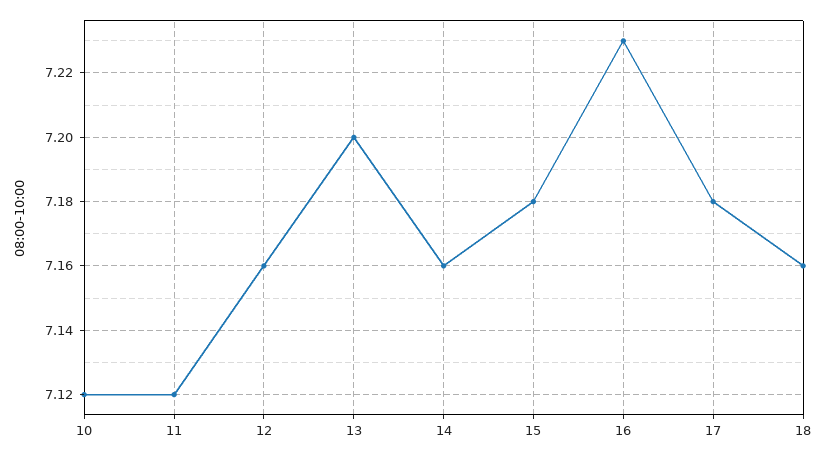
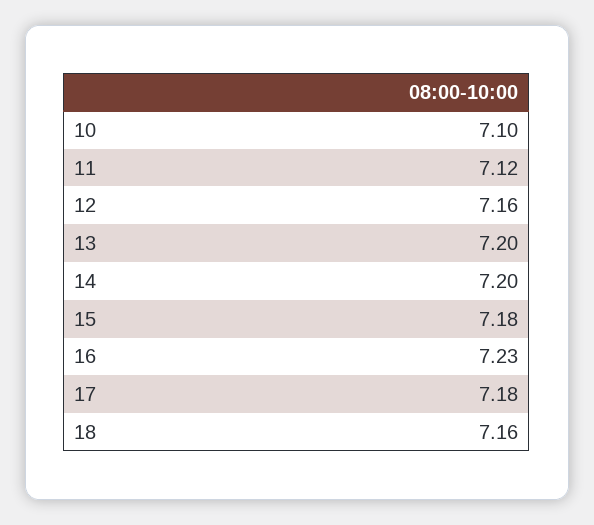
10: 7.12 -> 7.1
14: 7.16 -> 7.2

